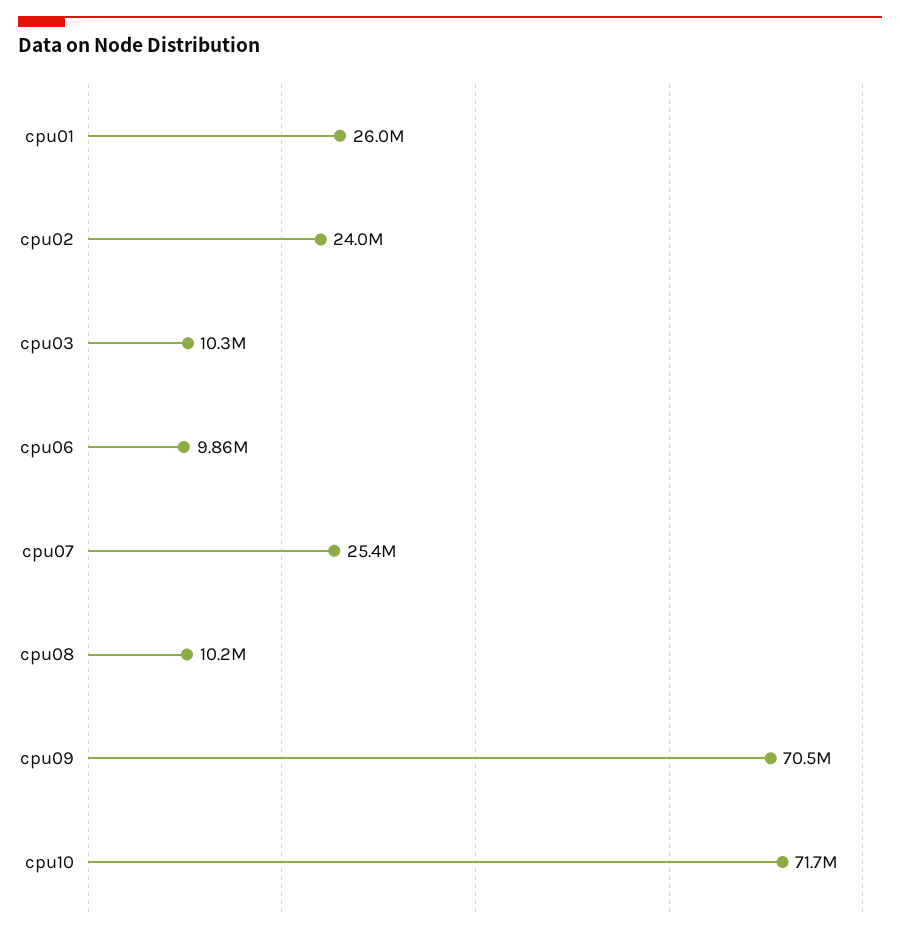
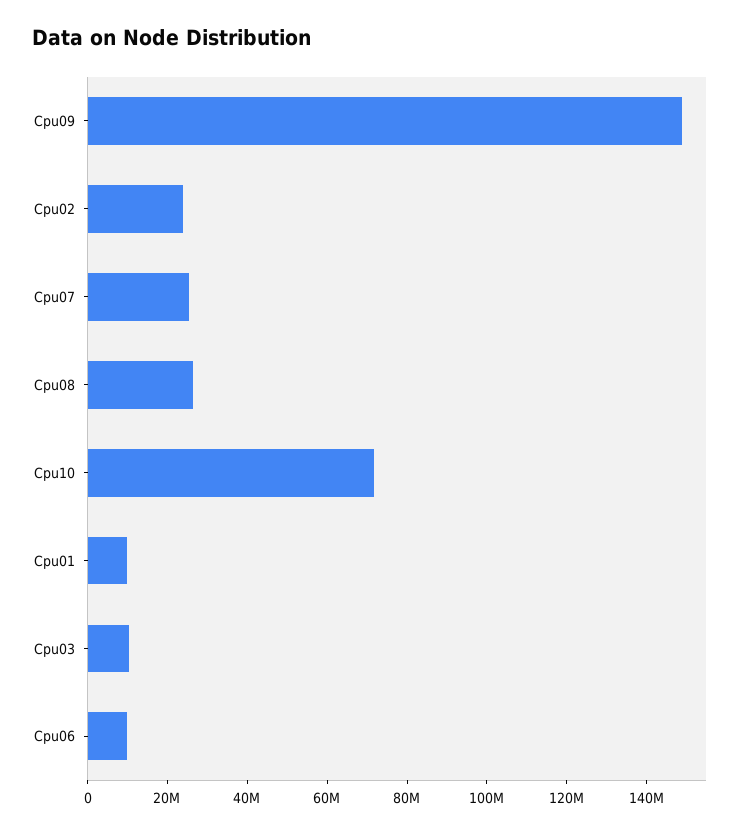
cpu01: 26000000 -> 10000000
cpu08: 10200000 -> 25000000
cpu09: 70500000 -> 150000000

